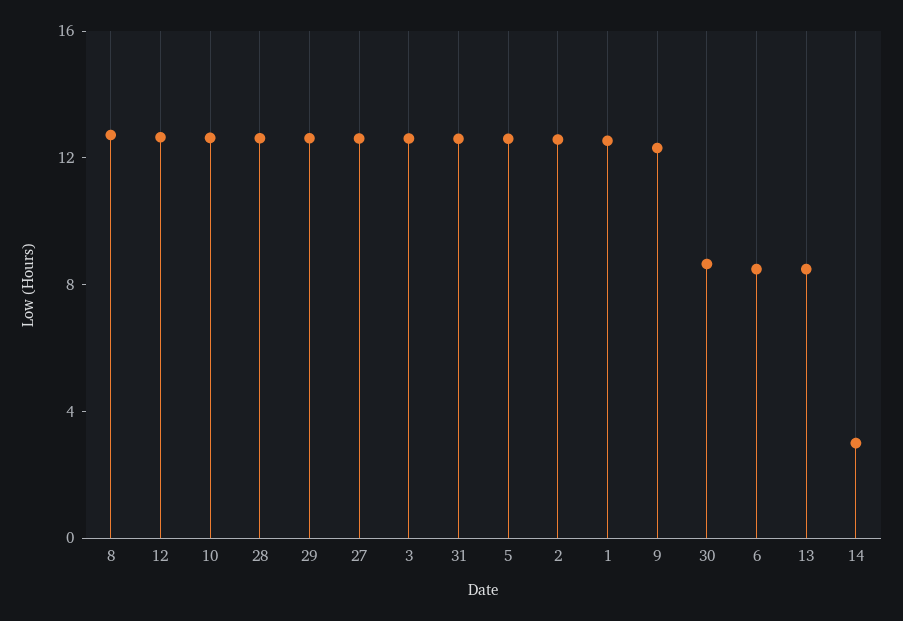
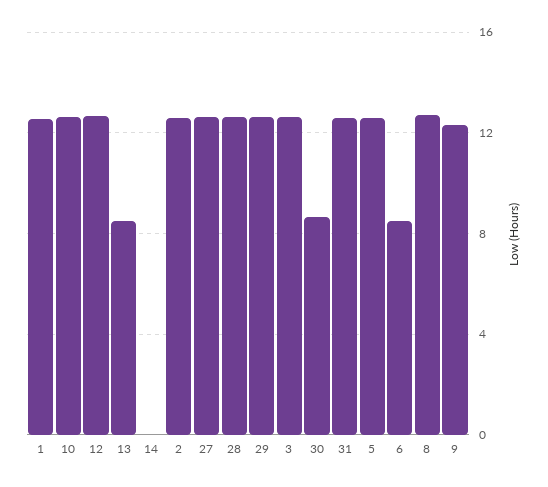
14: 3 -> 0

